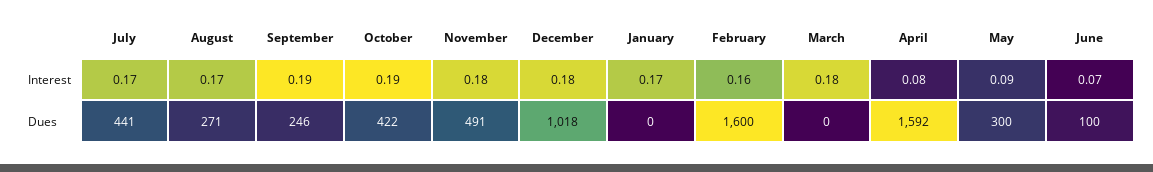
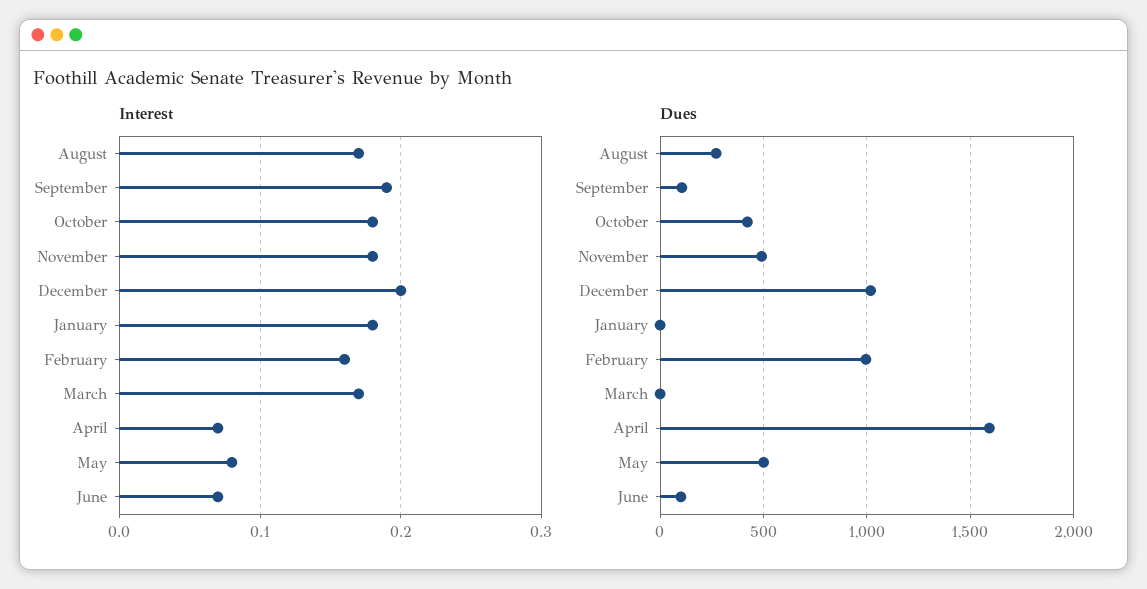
Interest, July: 0.17 -> none
Interest, October: 0.19 -> 0.18
Interest, December: 0.18 -> 0.2
Interest, January: 0.17 -> 0.18
Interest, March: 0.18 -> 0.17
Interest, April: 0.08 -> 0.07
Interest, May: 0.09 -> 0.08
Dues, July: 441 -> none
Dues, September: 246 -> 100
Dues, February: 1600 -> 1000
Dues, May: 300 -> 500

